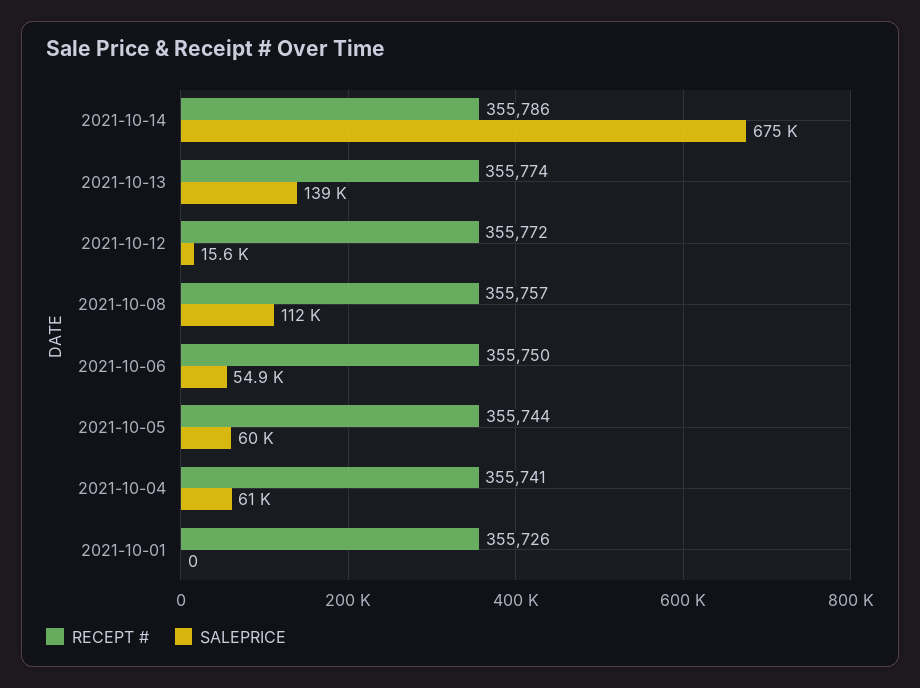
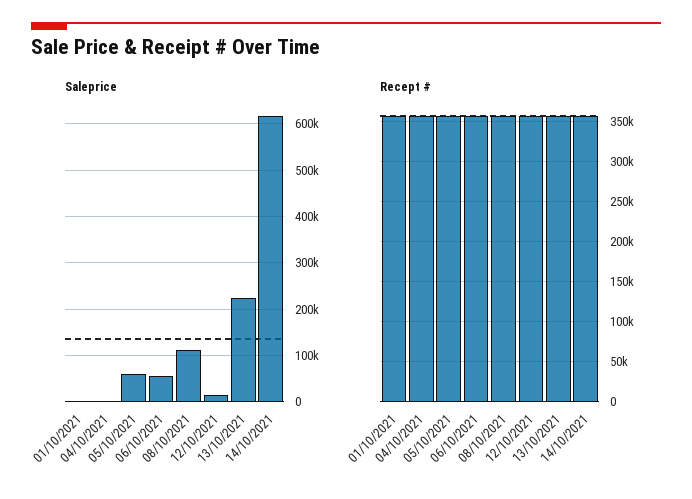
SALEPRICE, 2021-10-14: 675000 -> 620000
SALEPRICE, 2021-10-13: 139000 -> 220000
SALEPRICE, 2021-10-04: 61000 -> 0

